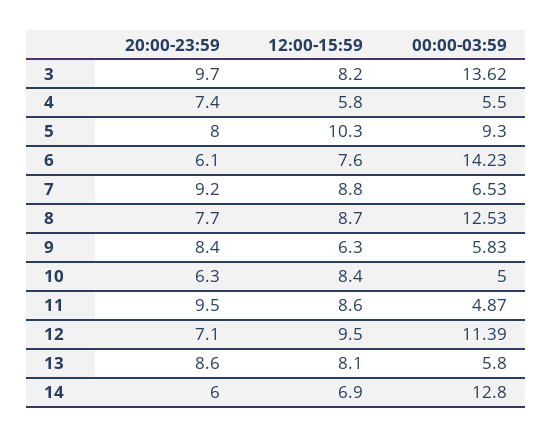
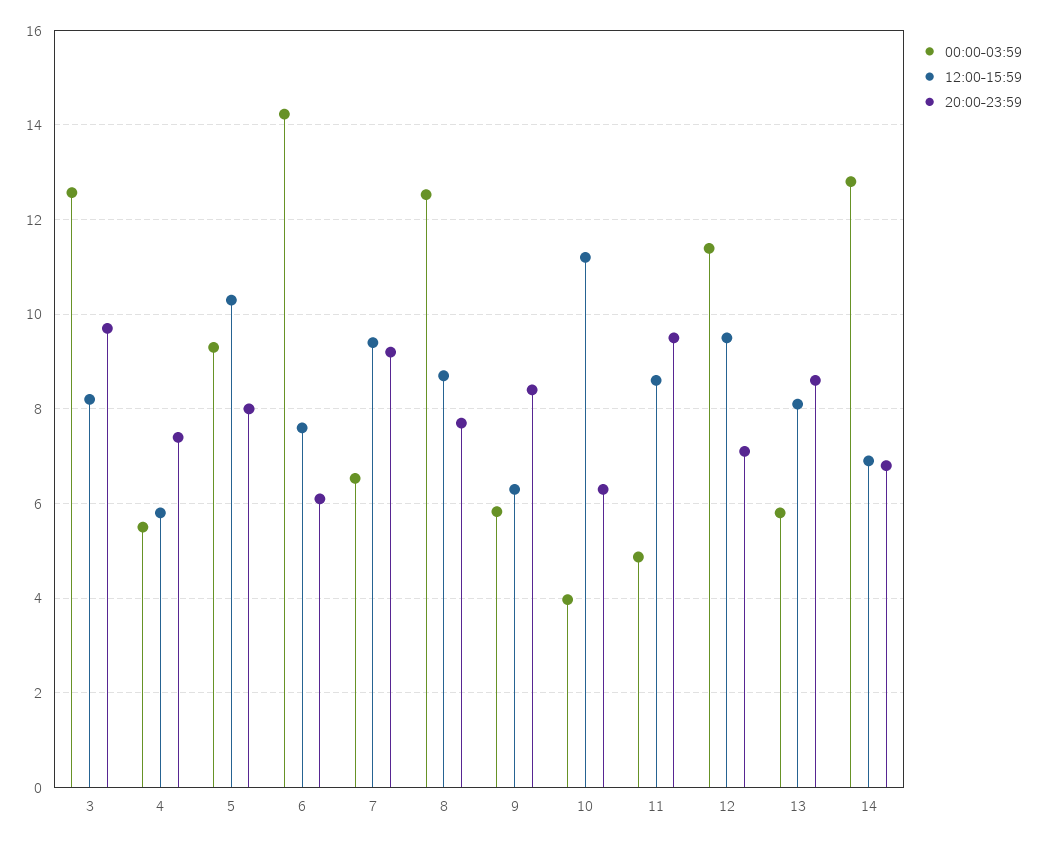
00:00-03:59, 3: 13.62 -> 12.6
12:00-15:59, 7: 8.8 -> 9.4
12:00-15:59, 10: 8.4 -> 11.2
00:00-03:59, 10: 5 -> 4
20:00-23:59, 14: 6 -> 6.8

